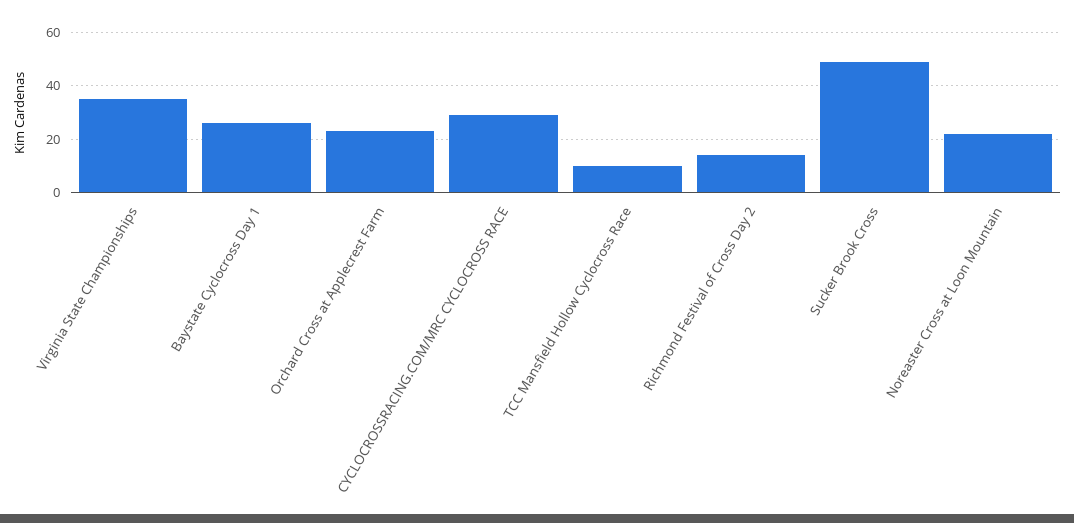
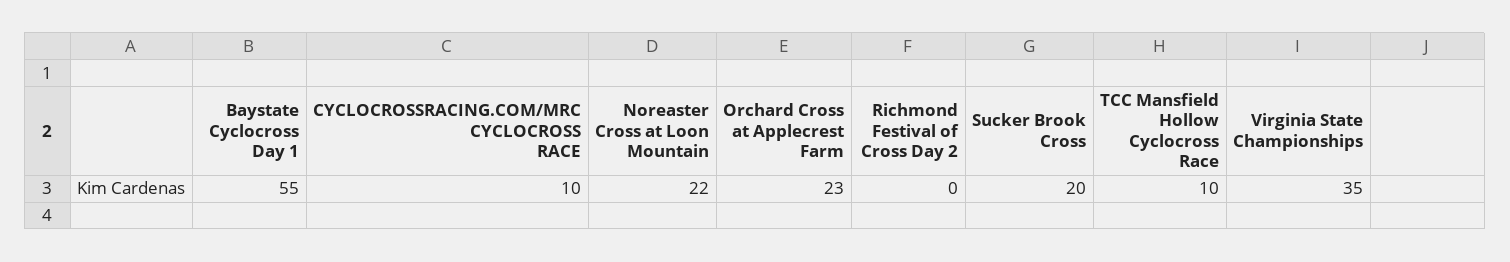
Baystate Cyclocross Day 1: 25 -> 55
CYCLOCROSSRACING.COM/MRC CYCLOCROSS RACE: 30 -> 10
Richmond Festival of Cross Day 2: 15 -> 0
Sucker Brook Cross: 50 -> 20

